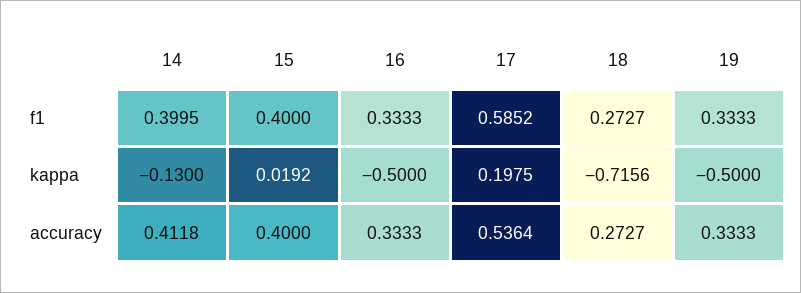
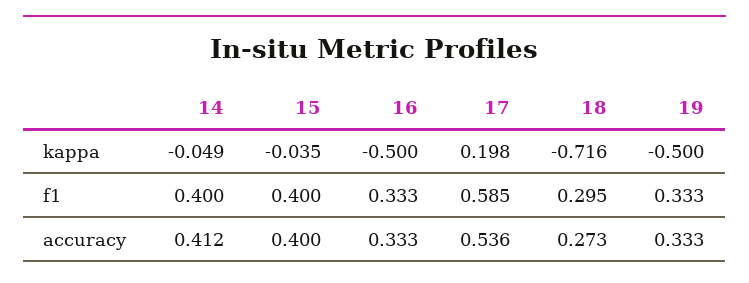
18, f1: 0.2727 -> 0.295
14, kappa: -0.13 -> -0.049
15, kappa: 0.0192 -> -0.035

